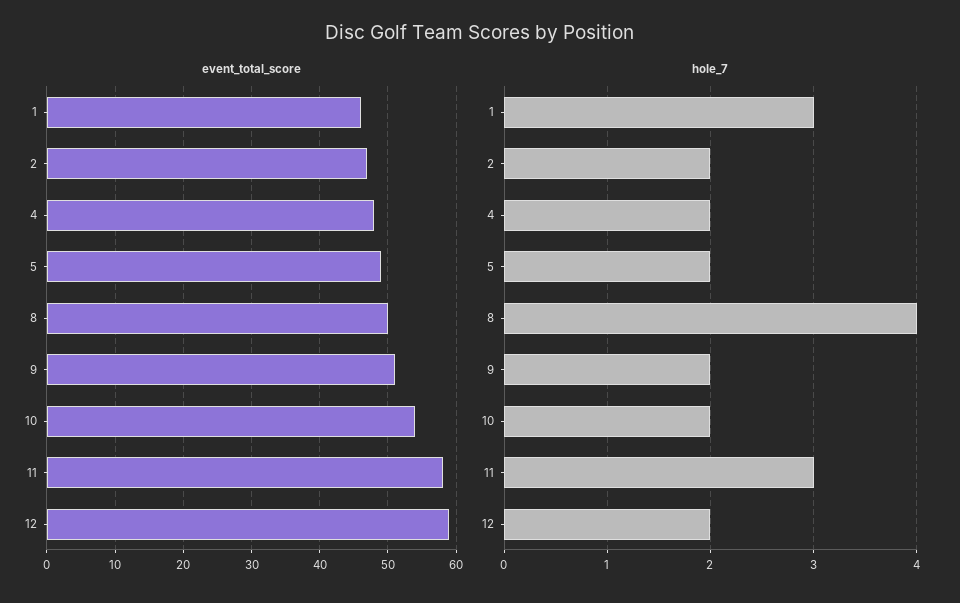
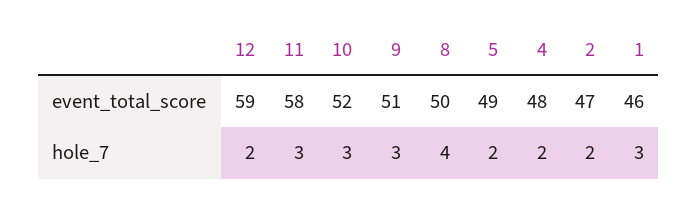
event_total_score, 10: 54 -> 52
hole_7, 9: 2 -> 3
hole_7, 10: 2 -> 3

